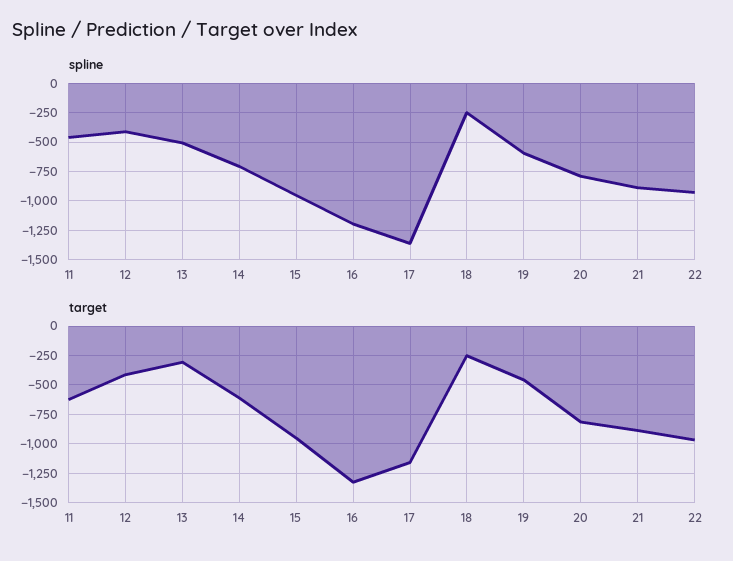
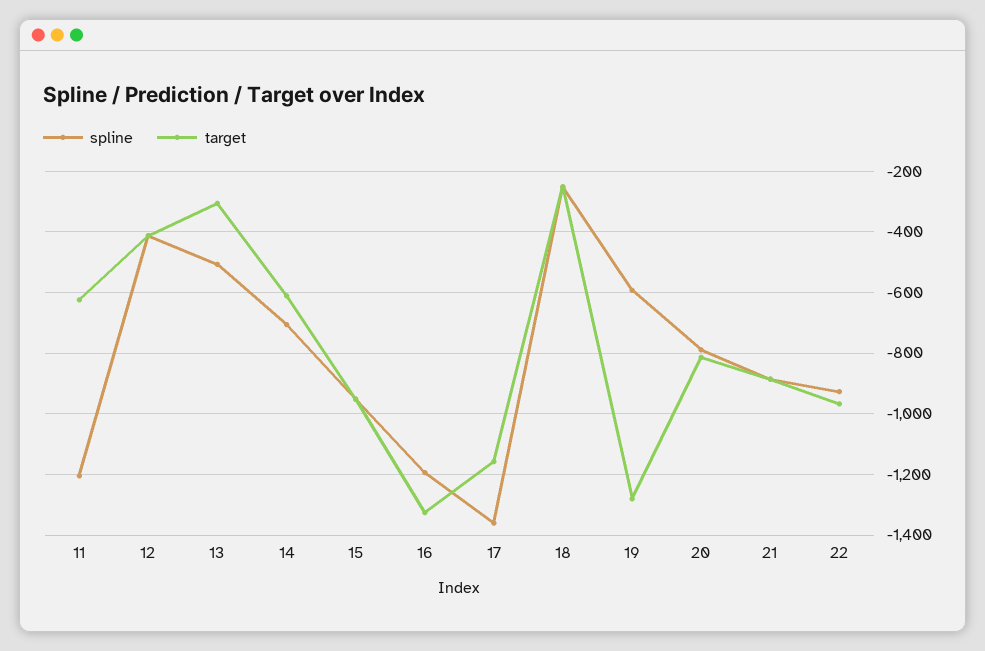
spline, 11: -500 -> -1200
target, 19: -500 -> -1280

